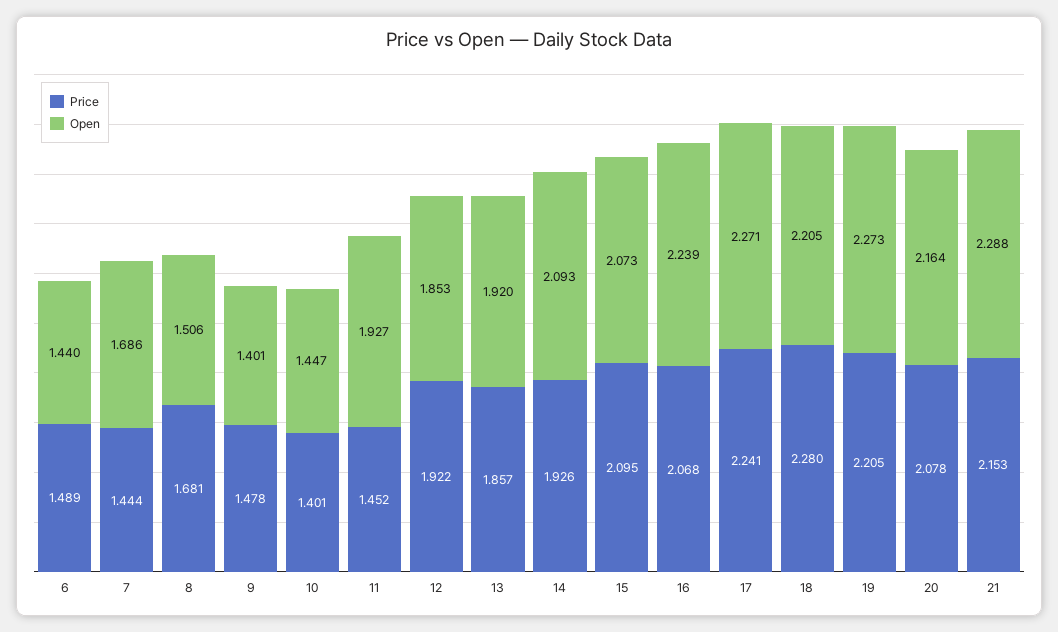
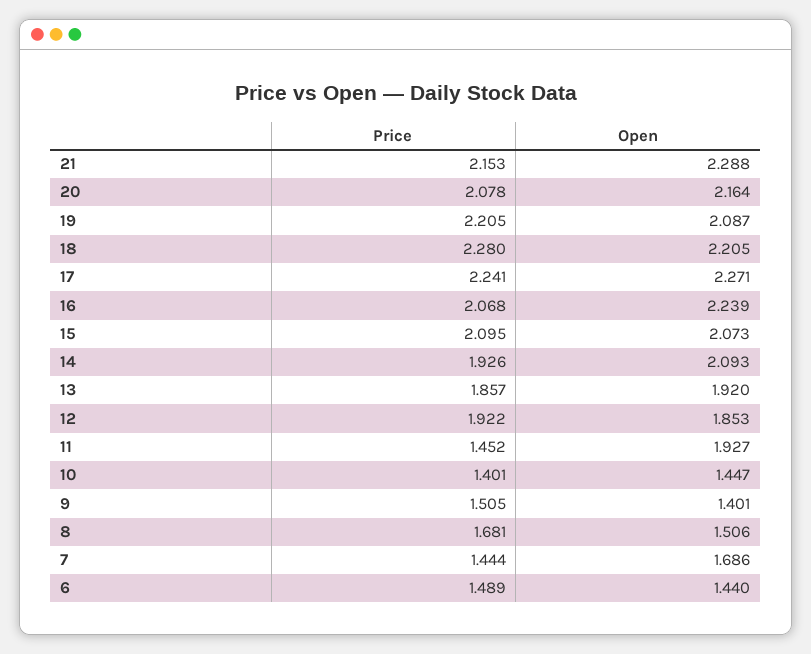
Price, 9: 1.478 -> 1.505
Open, 19: 2.273 -> 2.087

